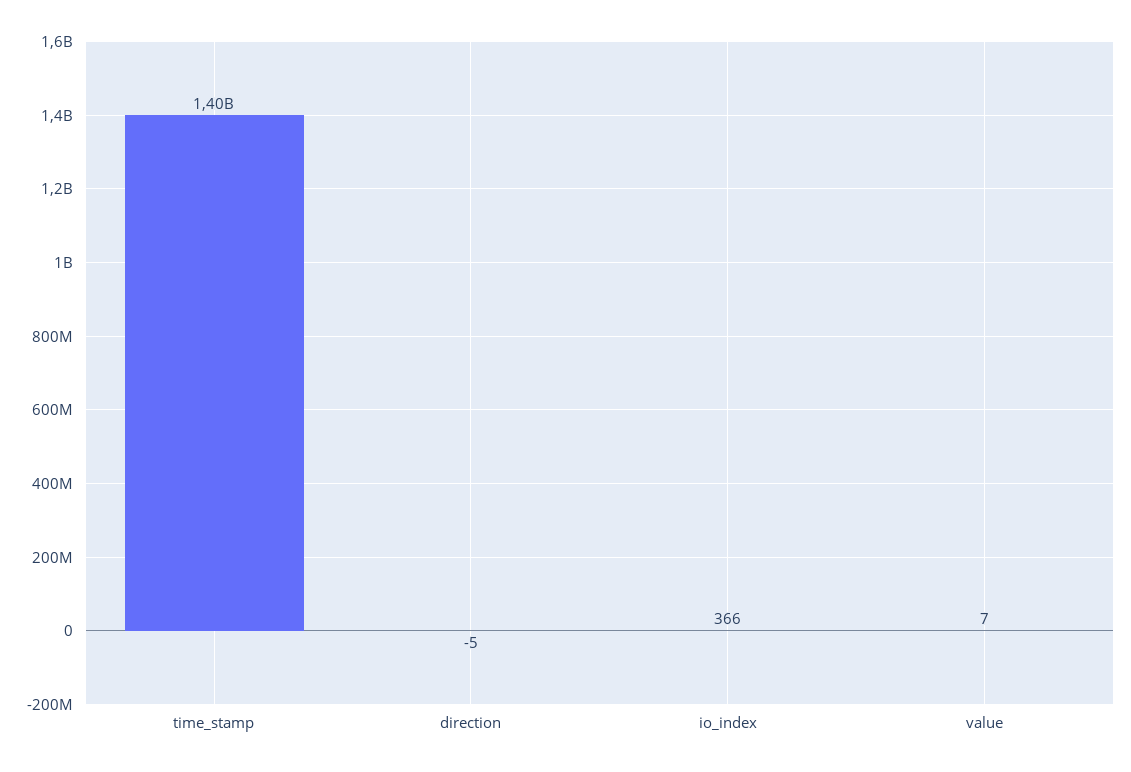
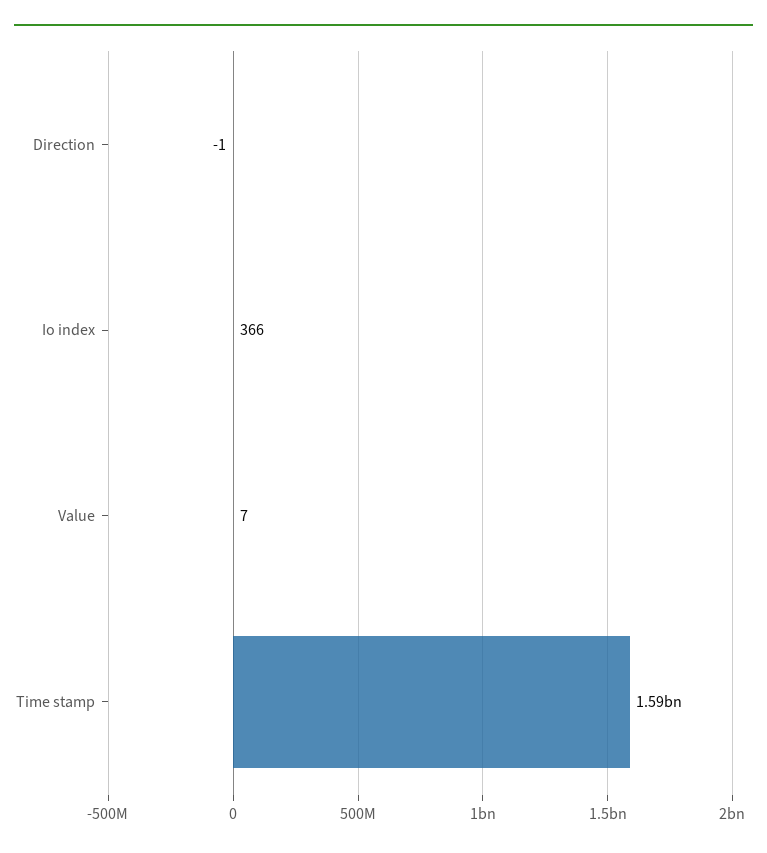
time_stamp: 1400000000 -> 1590000000
direction: -5 -> -1

